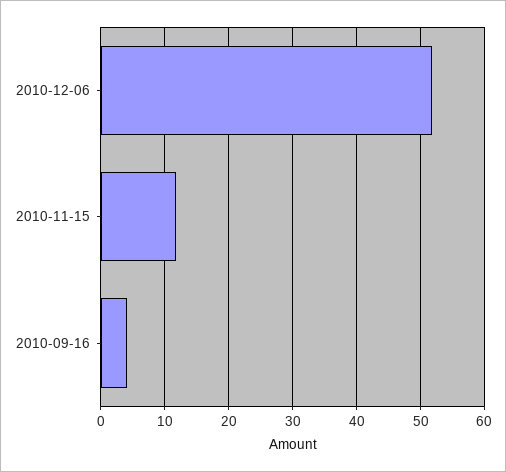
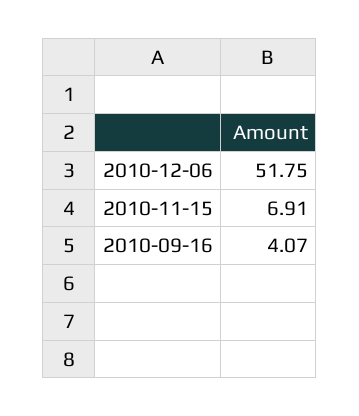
2010-11-15: 12 -> 6.91

